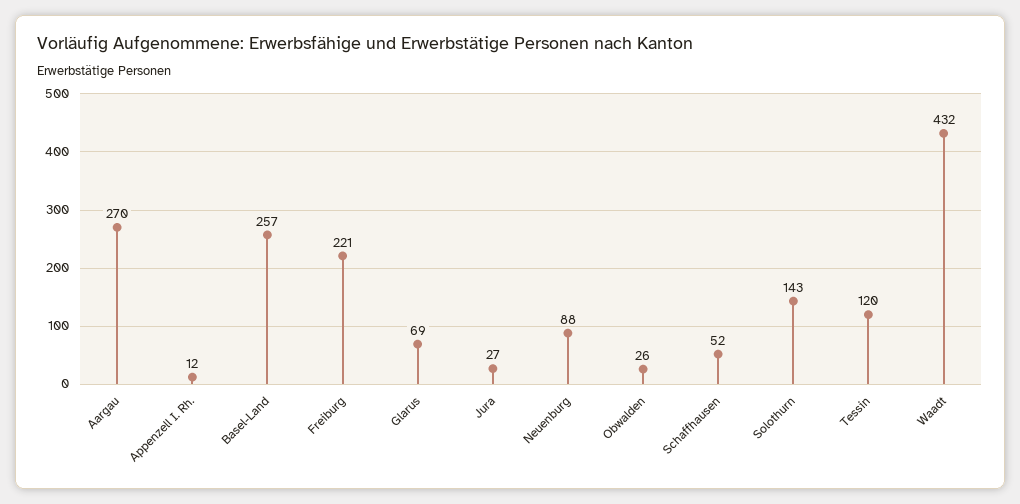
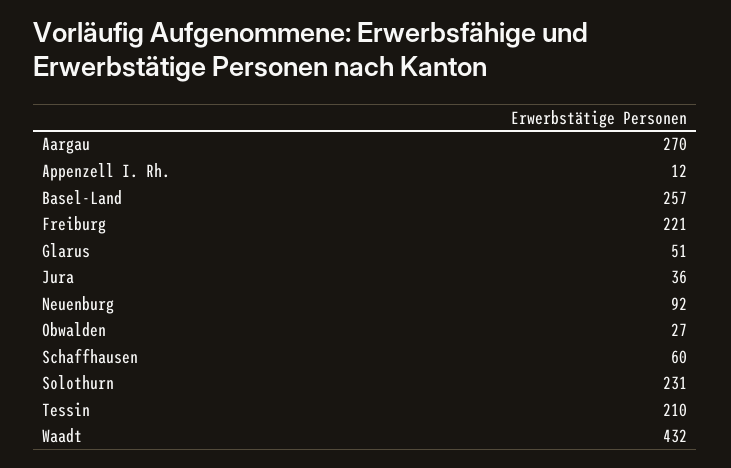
Glarus: 69 -> 51
Jura: 27 -> 36
Neuenburg: 88 -> 92
Obwalden: 26 -> 27
Schaffhausen: 52 -> 60
Solothurn: 143 -> 231
Tessin: 120 -> 210

